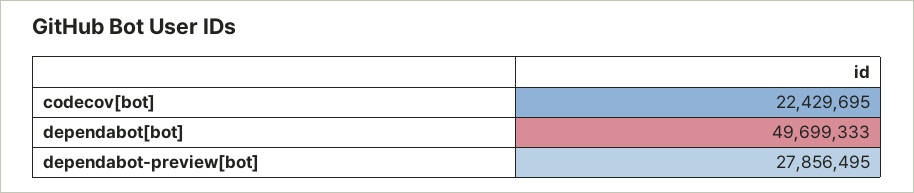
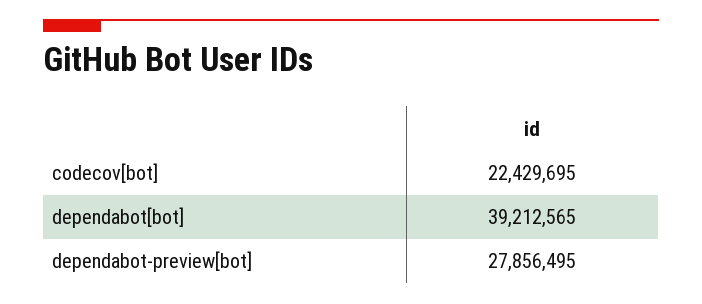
dependabot[bot]: 49699333 -> 39212565

